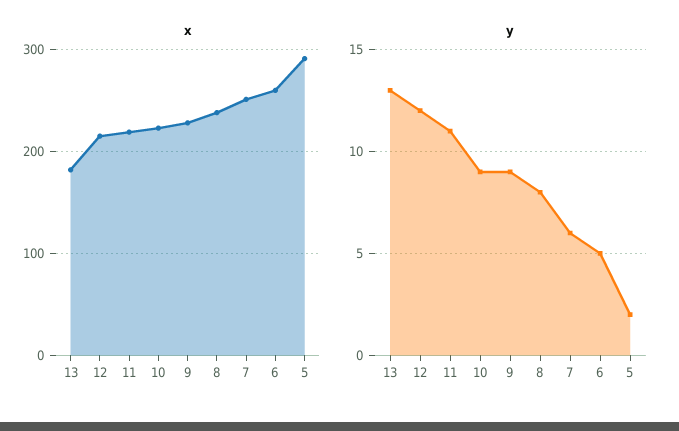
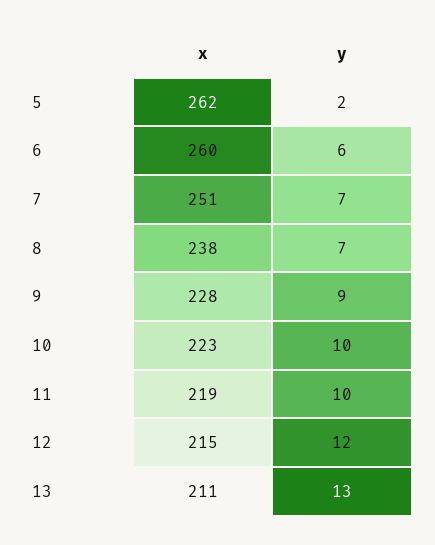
x, 13: 180 -> 211
x, 5: 290 -> 262
y, 11: 11 -> 10
y, 10: 9 -> 10
y, 8: 8 -> 7
y, 7: 6 -> 7
y, 6: 5 -> 6

